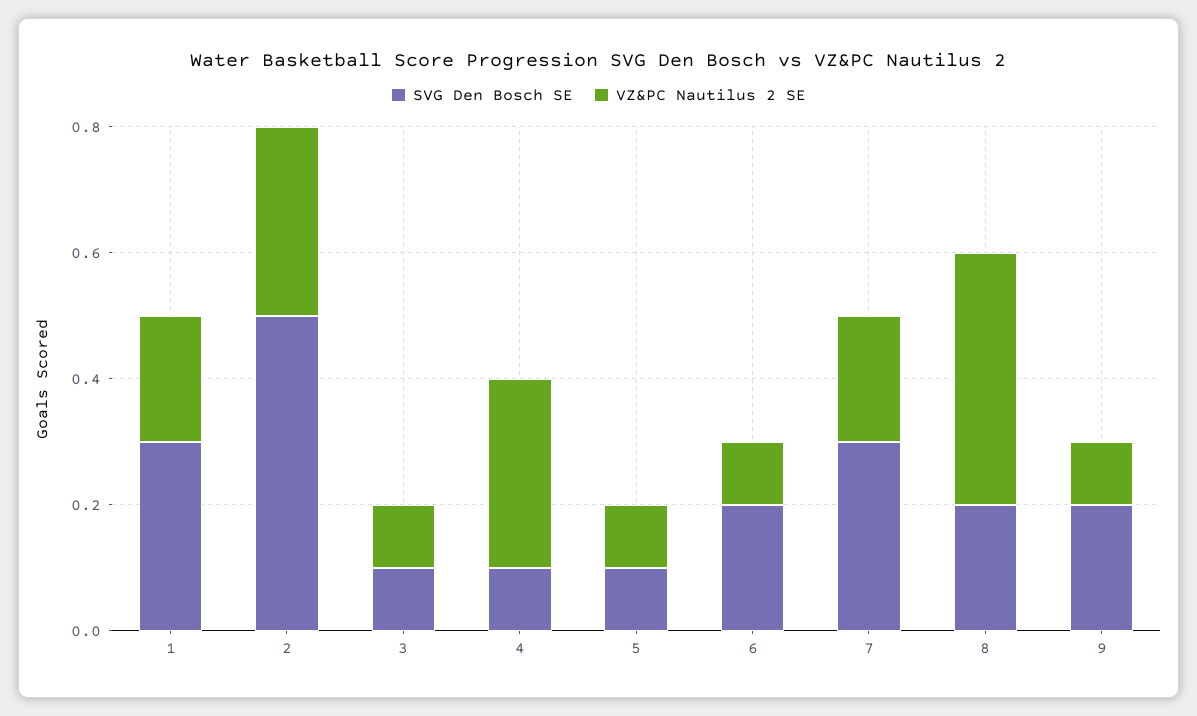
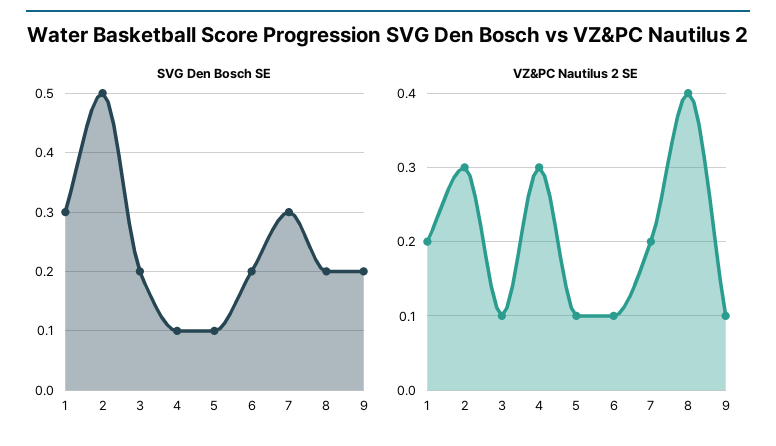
SVG Den Bosch SE, 3: 0.1 -> 0.2

